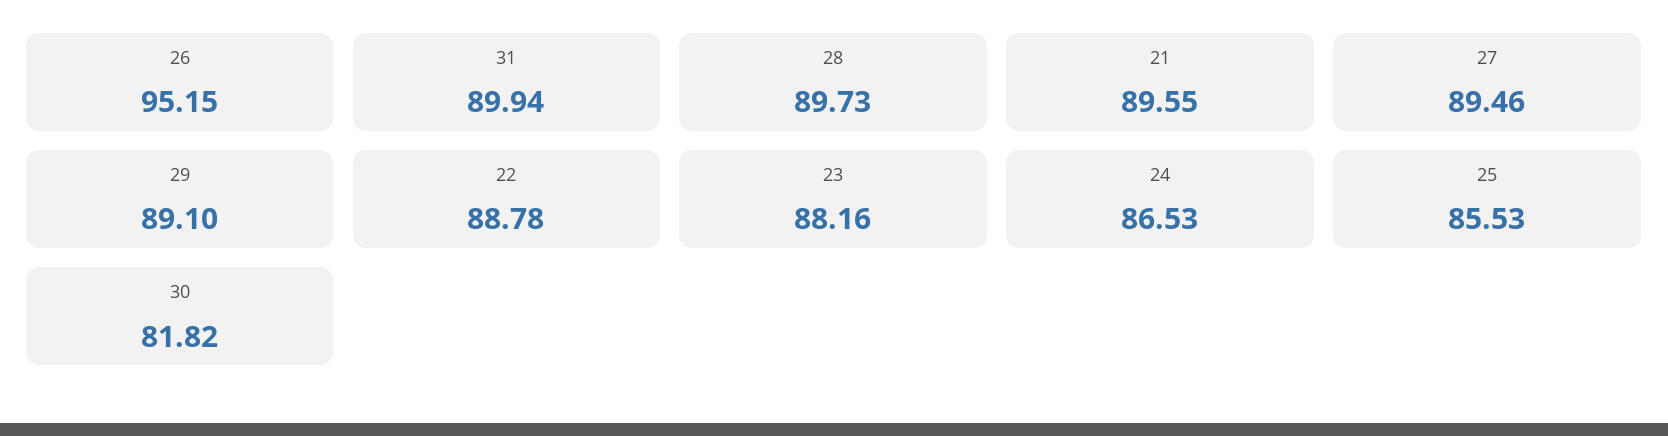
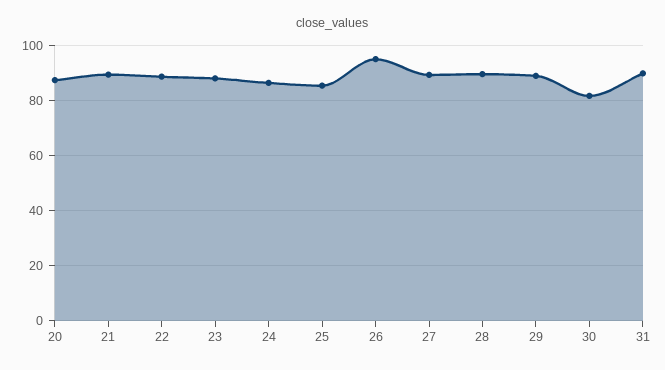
20: none -> 87.5

